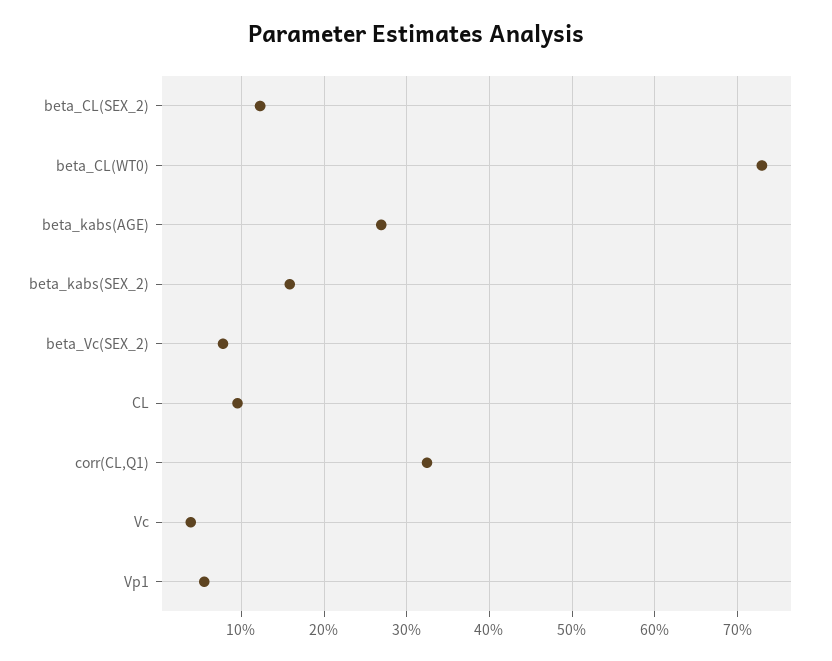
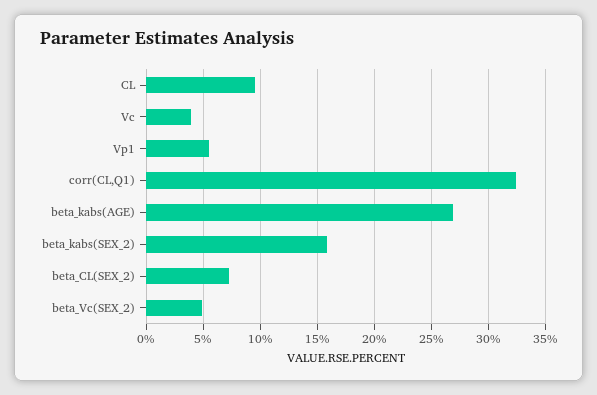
beta_CL(SEX_2): 12 -> 7
beta_CL(WT0): 73 -> none
beta_Vc(SEX_2): 8 -> 5

